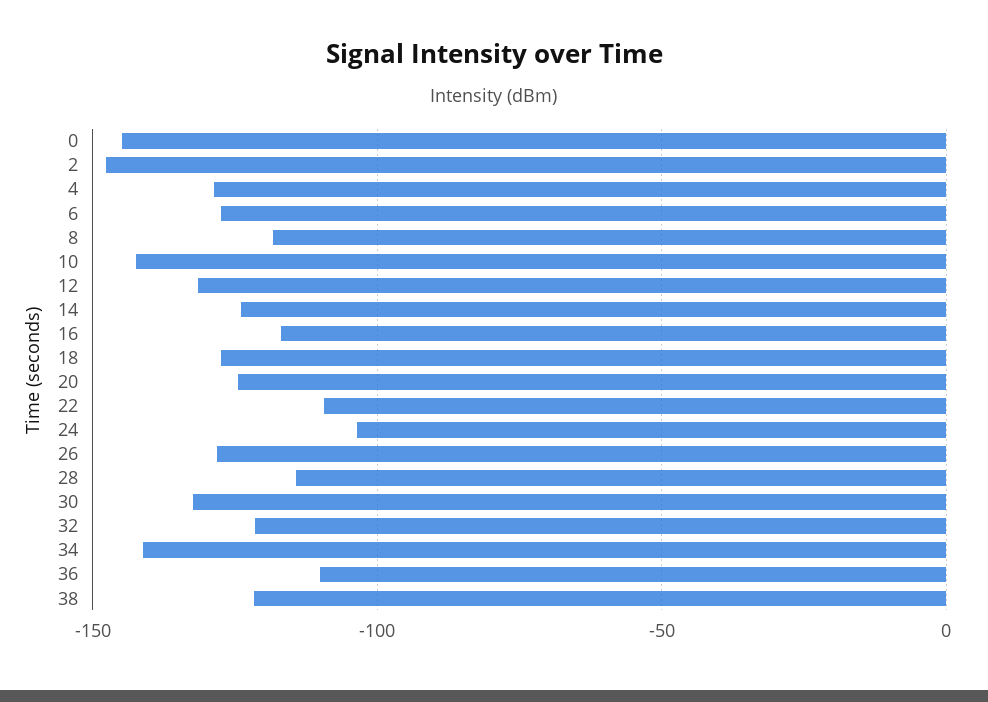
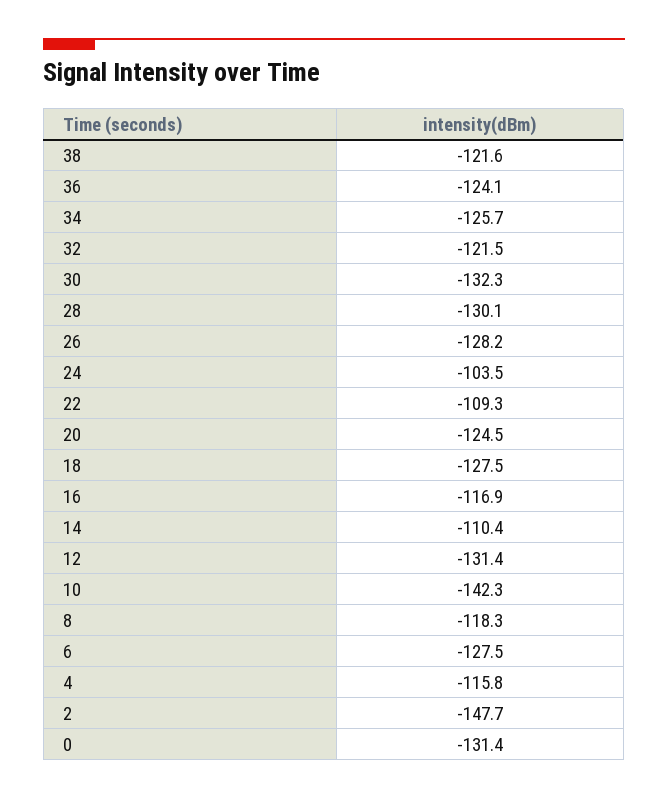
0: -145 -> -131.4
4: -130 -> -115.8
14: -125 -> -110.4
28: -115 -> -130.1
34: -140 -> -125.7
36: -110 -> -124.1

